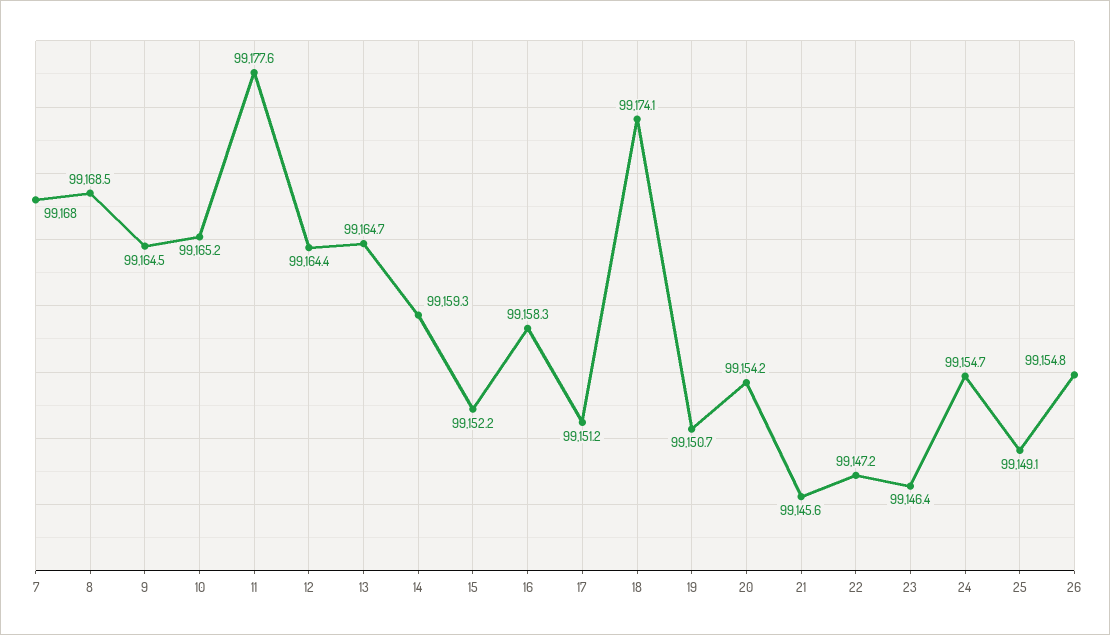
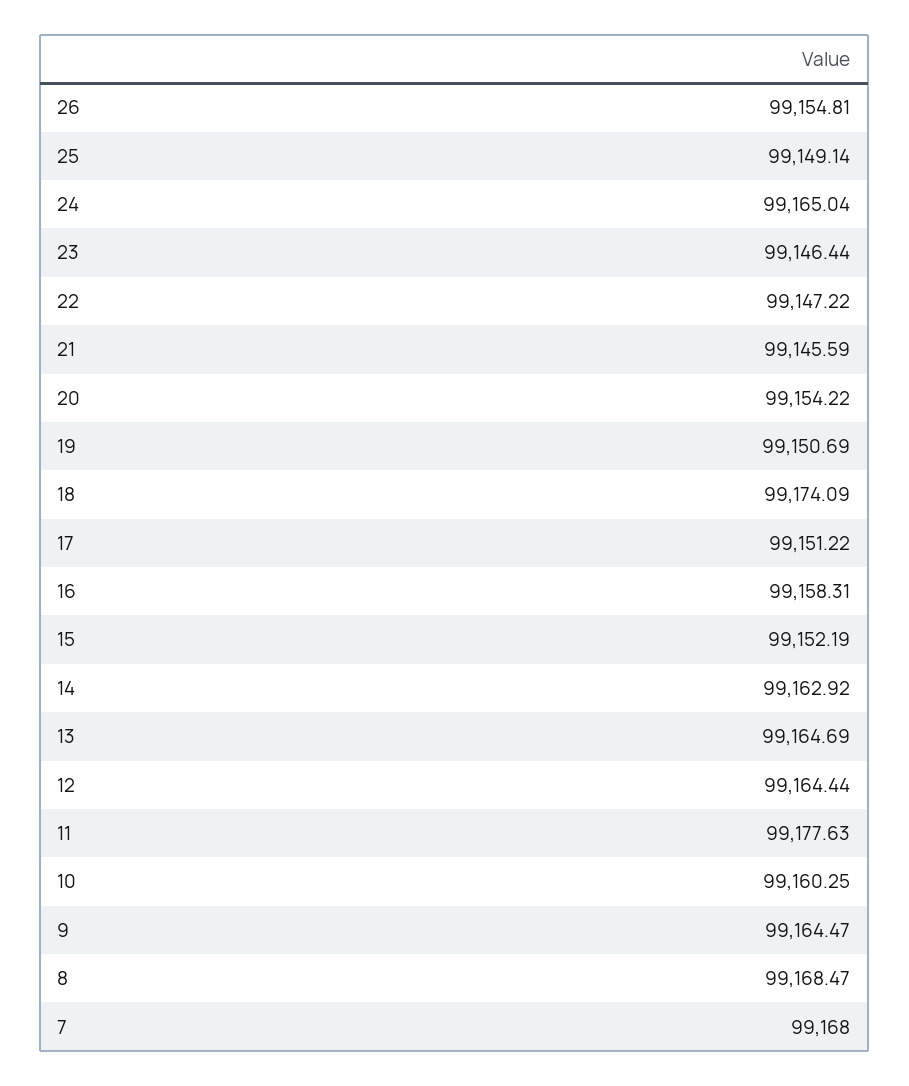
10: 99165.2 -> 99160.25
14: 99159.3 -> 99162.92
24: 99154.7 -> 99165.04

